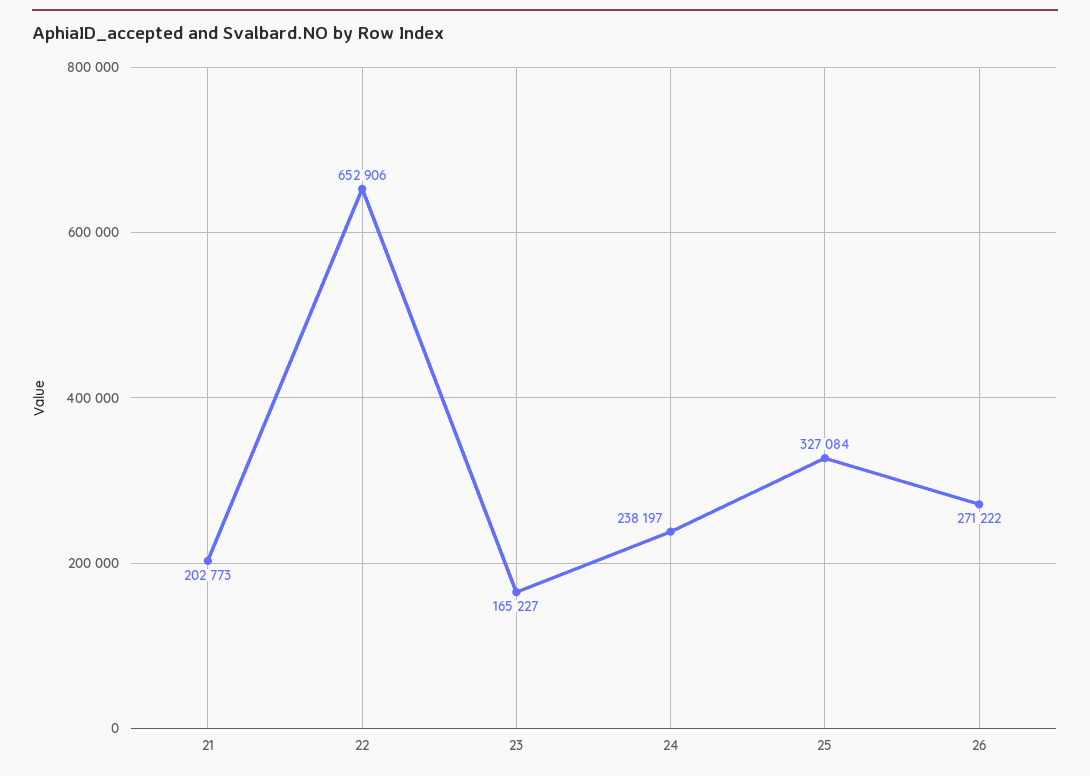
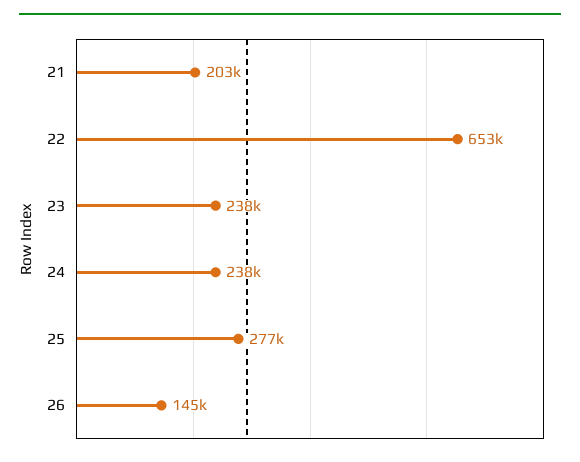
23: 165227 -> 238000
25: 327084 -> 277000
26: 271222 -> 145000

